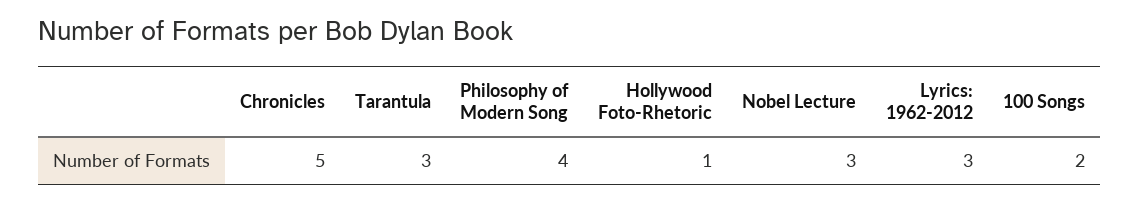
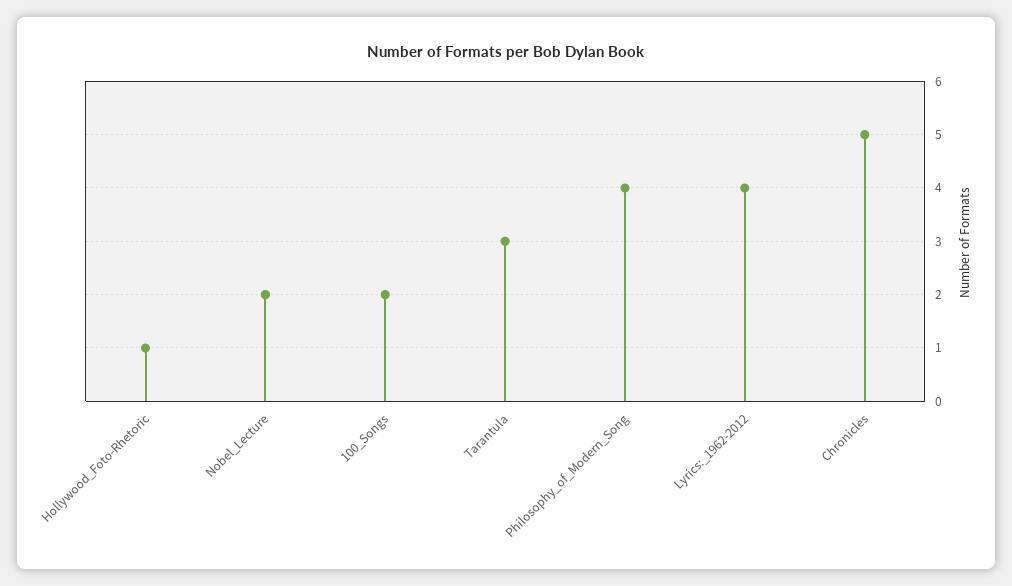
Nobel Lecture: 3 -> 2
Lyrics: 1962-2012: 3 -> 4

